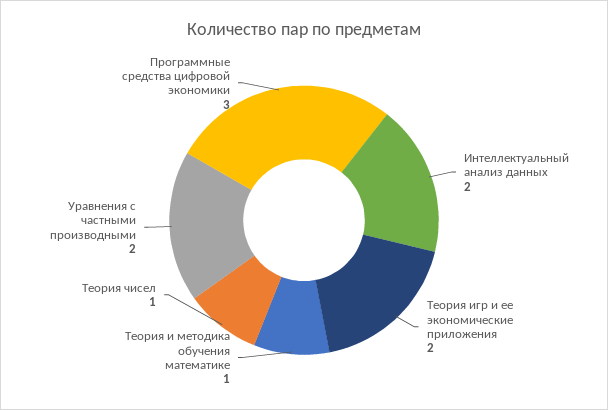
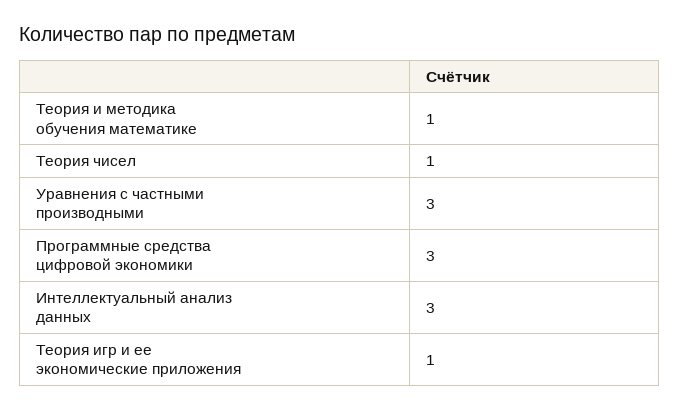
Интеллектуальный анализ данных: 2 -> 3
Теория игр и ее экономические приложения: 2 -> 1
Уравнения с частными производными: 2 -> 3

